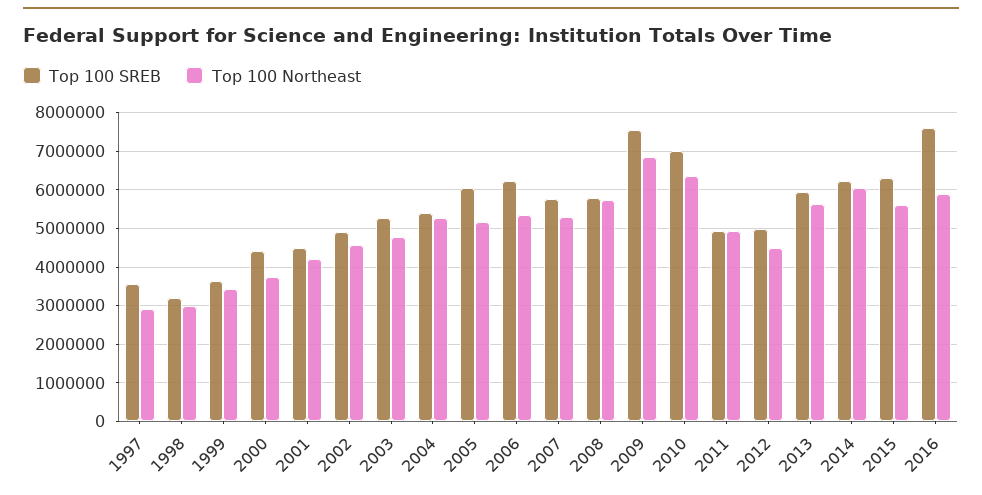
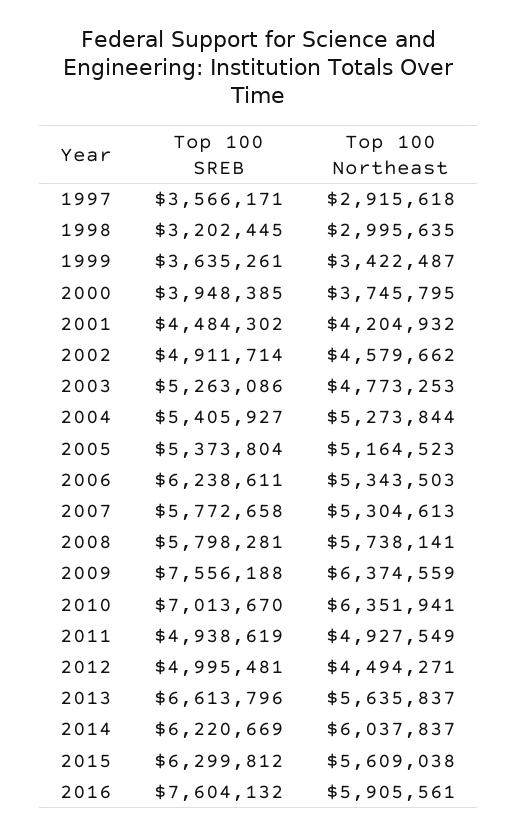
Top 100 SREB, 2000: 4400000 -> 3948385
Top 100 SREB, 2005: 6000000 -> 5373804
Top 100 Northeast, 2009: 6800000 -> 6374559
Top 100 SREB, 2013: 6000000 -> 6613796

